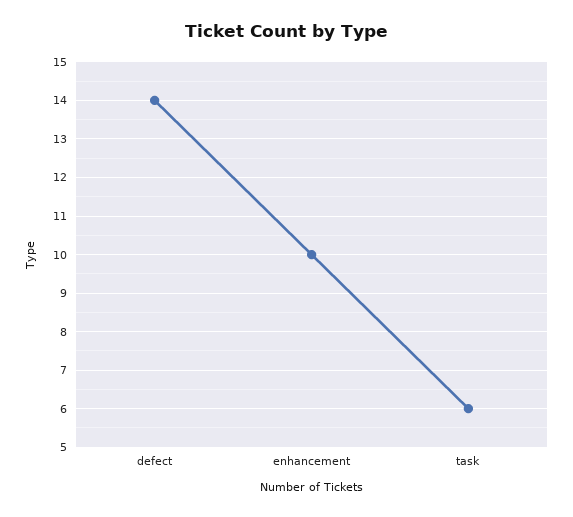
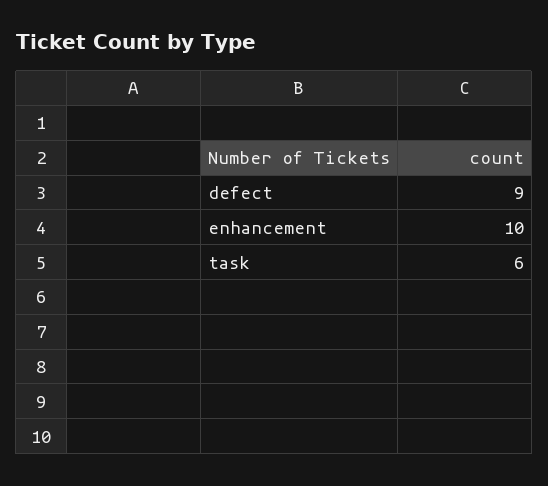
defect: 14 -> 9

